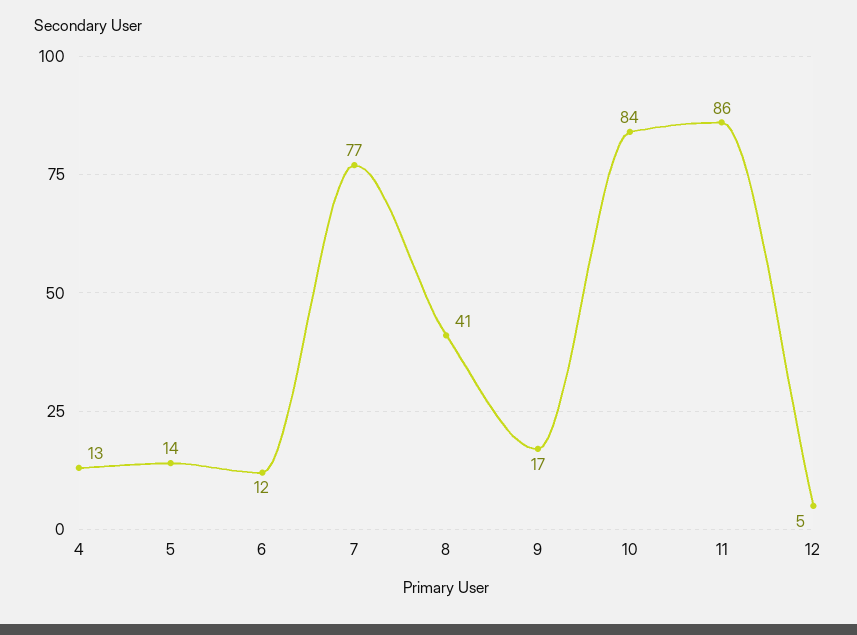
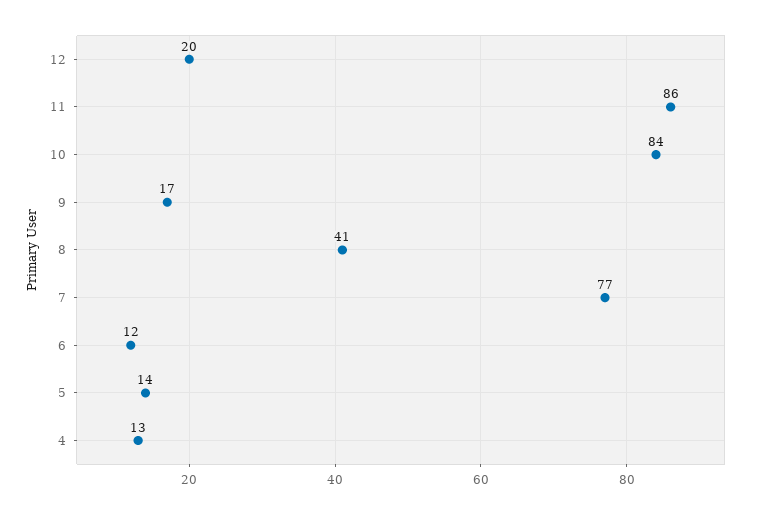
12: 5 -> 20

